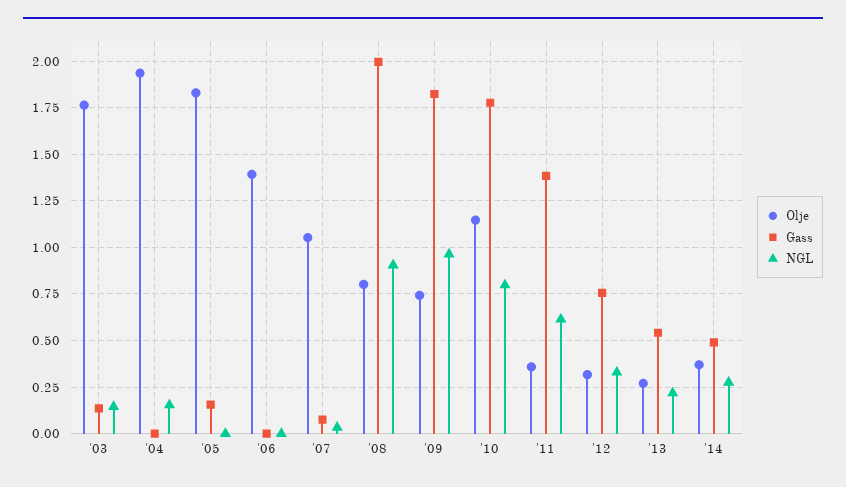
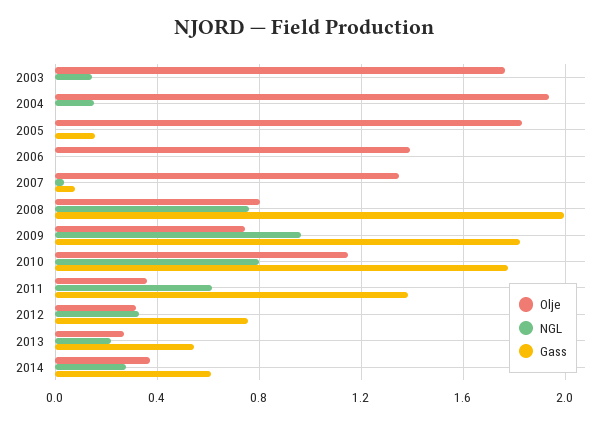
Gass, '03: 0.15 -> 0
Olje, '07: 1.05 -> 1.35
NGL, '08: 0.9 -> 0.75
Gass, '14: 0.5 -> 0.6

